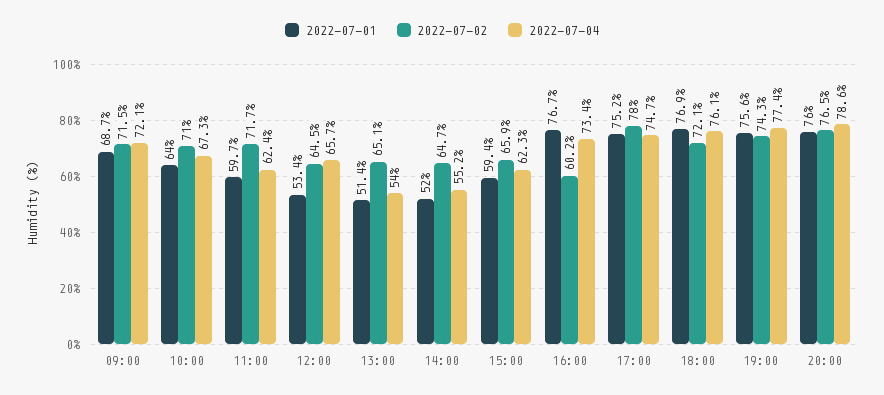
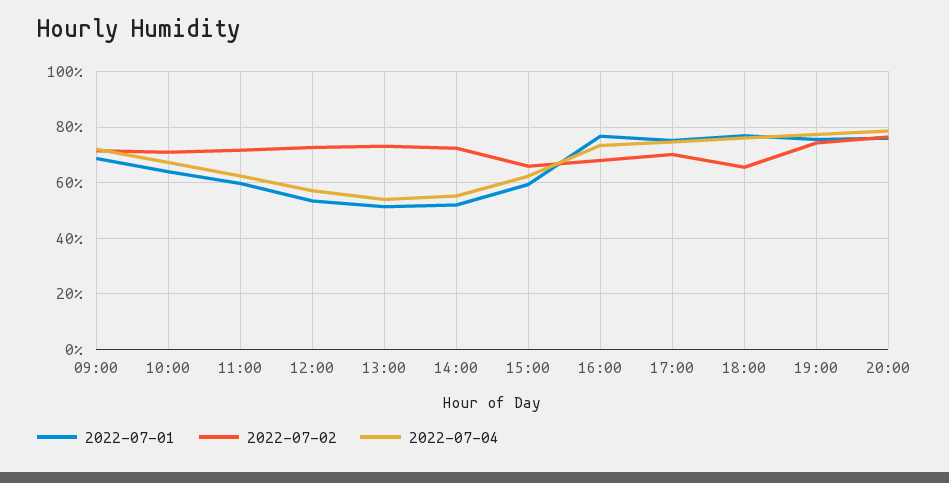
2022-07-02, 12:00: 64.5 -> 72.5
2022-07-04, 12:00: 65.7 -> 57.5
2022-07-02, 13:00: 65.1 -> 72.5
2022-07-02, 14:00: 64.7 -> 72.5
2022-07-02, 16:00: 60.2 -> 67.5
2022-07-02, 17:00: 78 -> 70
2022-07-02, 18:00: 72.1 -> 65

